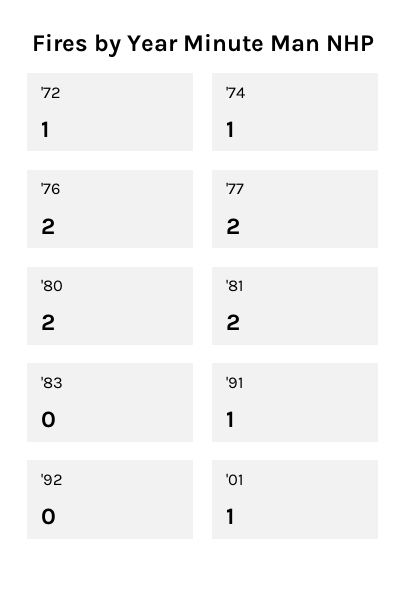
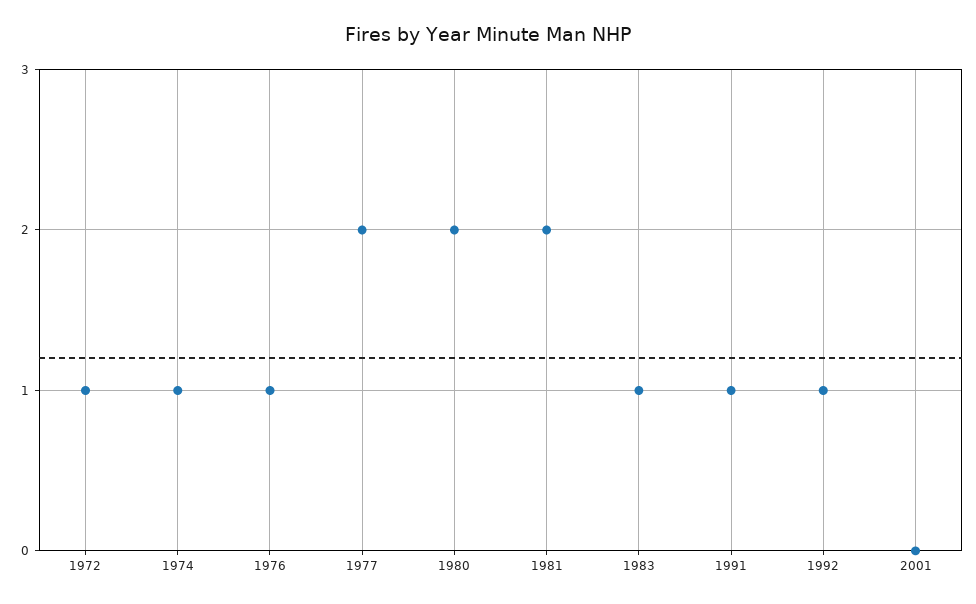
'76: 2 -> 1
'83: 0 -> 1
'92: 0 -> 1
'01: 1 -> 0

